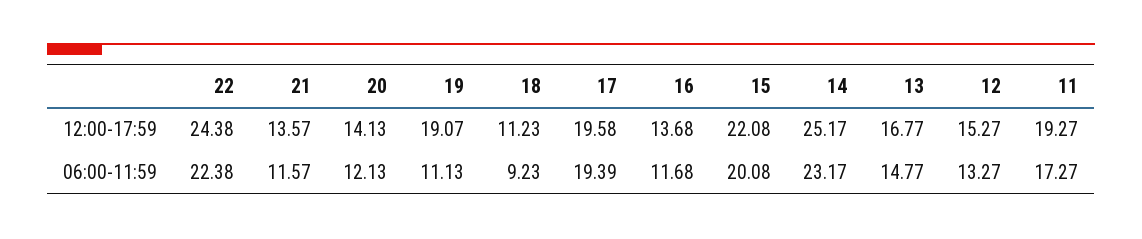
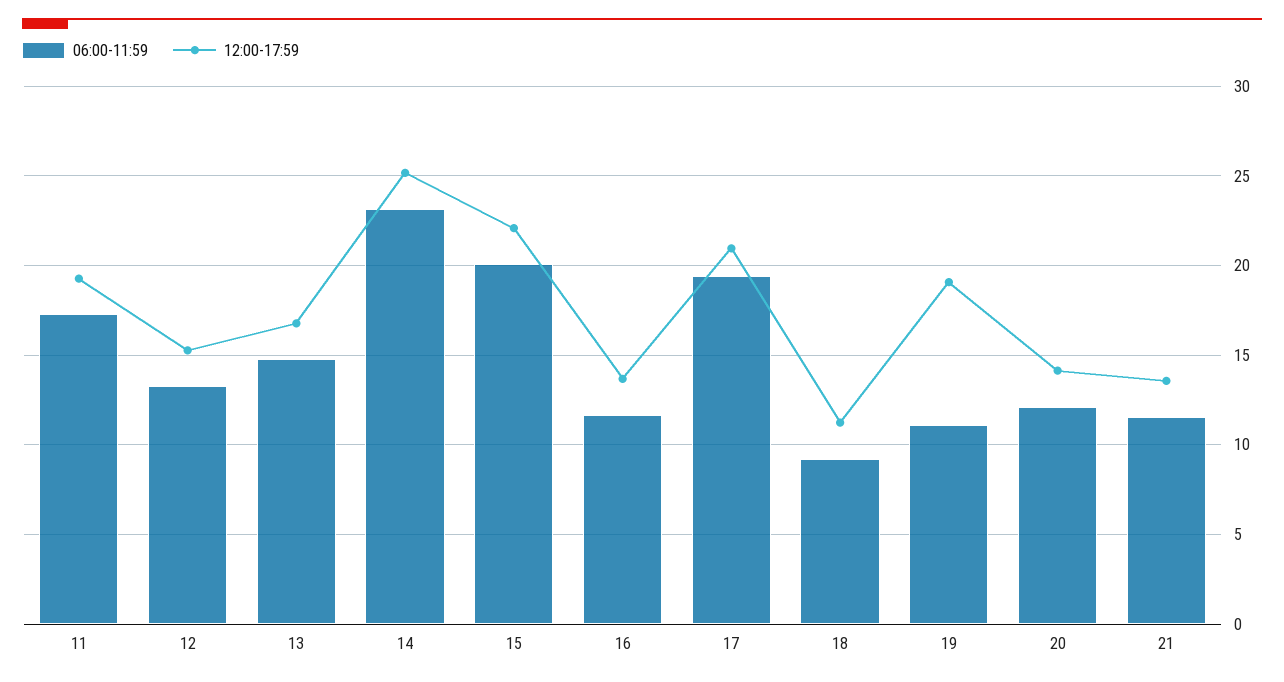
12:00-17:59, 22: 24.38 -> none
12:00-17:59, 17: 19.58 -> 21
06:00-11:59, 22: 22.38 -> none

